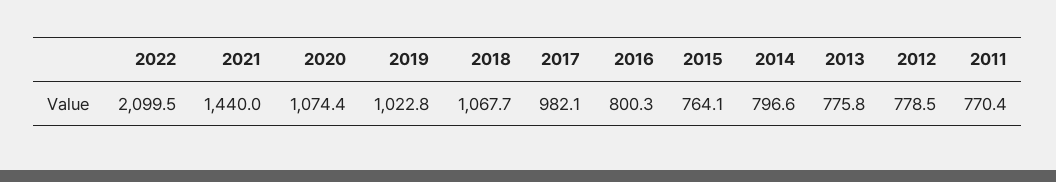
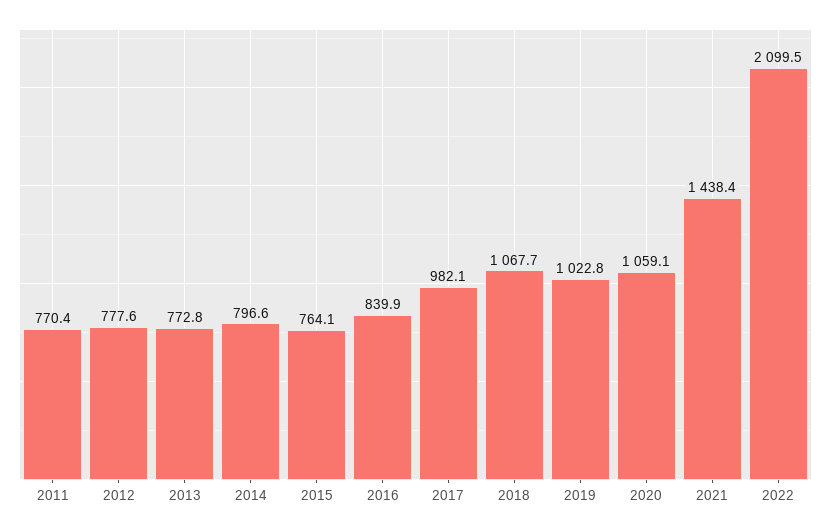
2021: 1440 -> 1438.4
2020: 1074.4 -> 1059.1
2016: 800.3 -> 839.9
2013: 775.8 -> 772.8
2012: 778.5 -> 777.6

